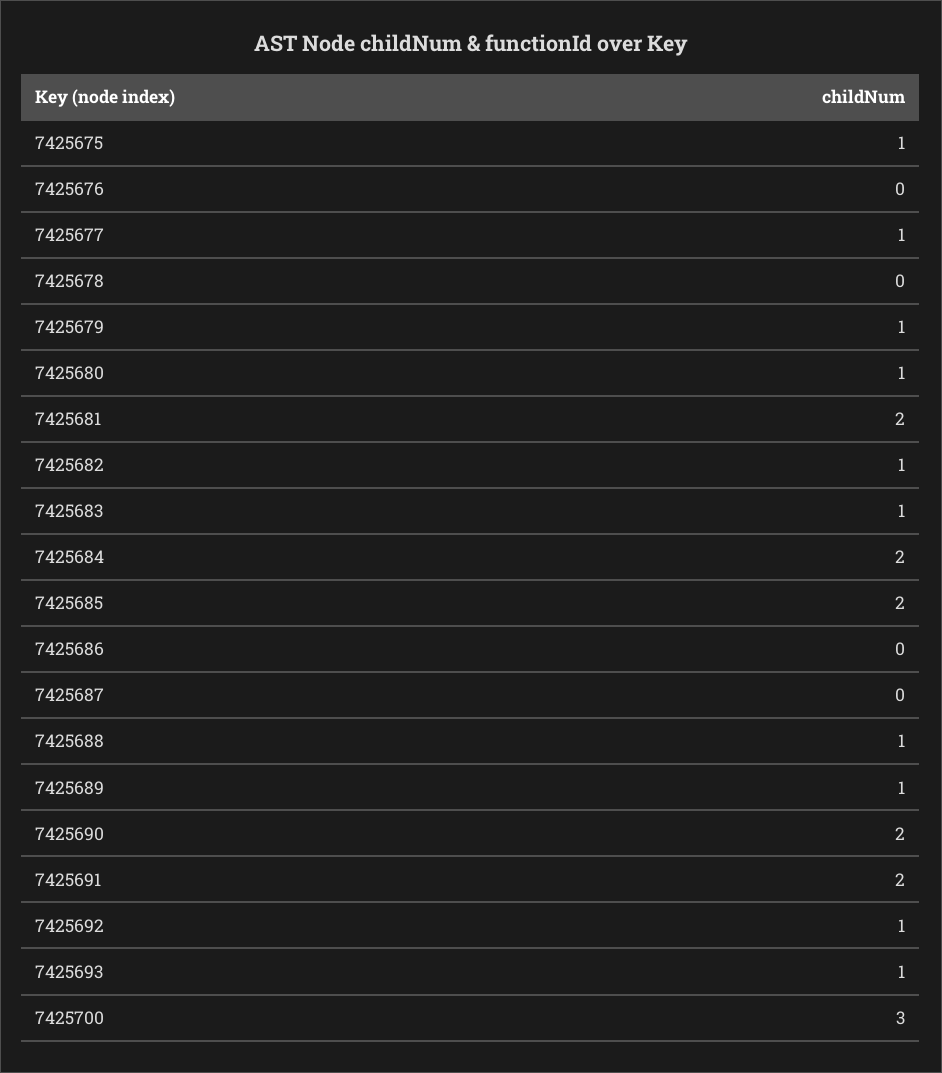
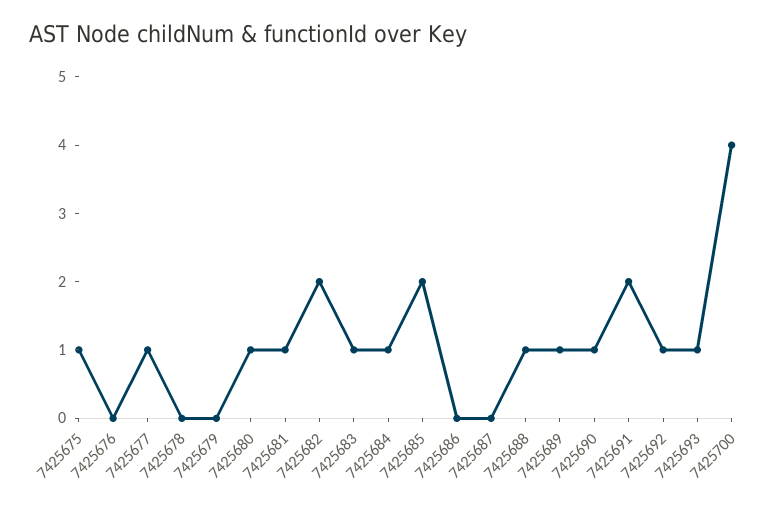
7425679: 1 -> 0
7425681: 2 -> 1
7425682: 1 -> 2
7425684: 2 -> 1
7425690: 2 -> 1
7425700: 3 -> 4

